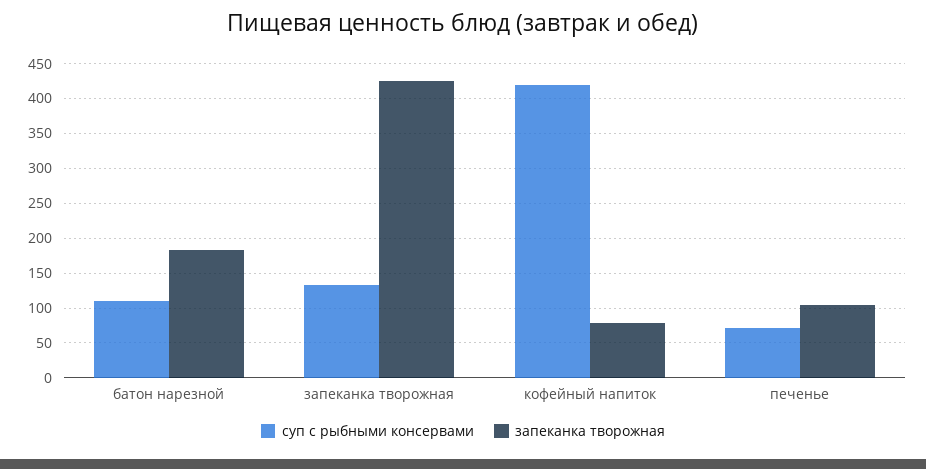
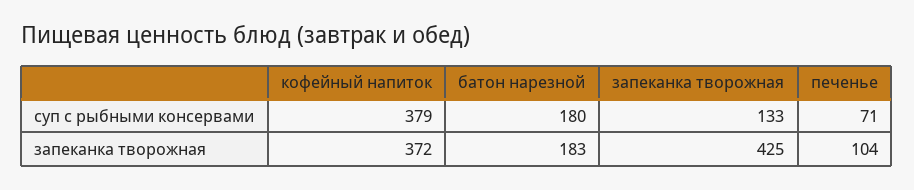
суп с рыбными консервами, батон нарезной: 110 -> 180
суп с рыбными консервами, кофейный напиток: 420 -> 379
запеканка творожная, кофейный напиток: 80 -> 372

